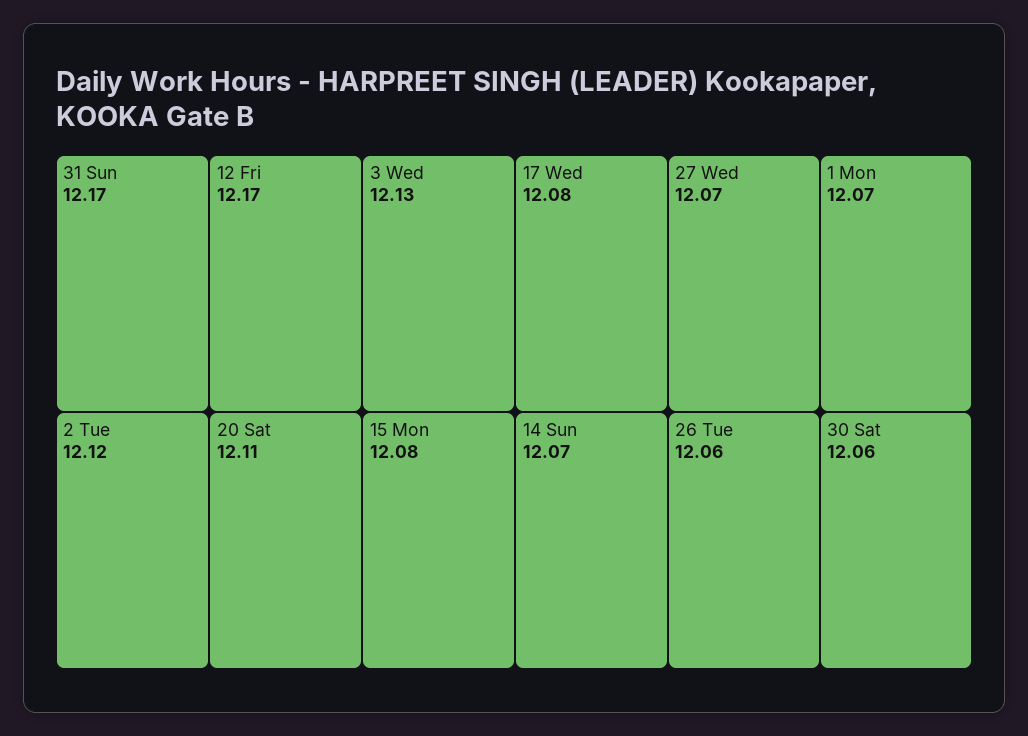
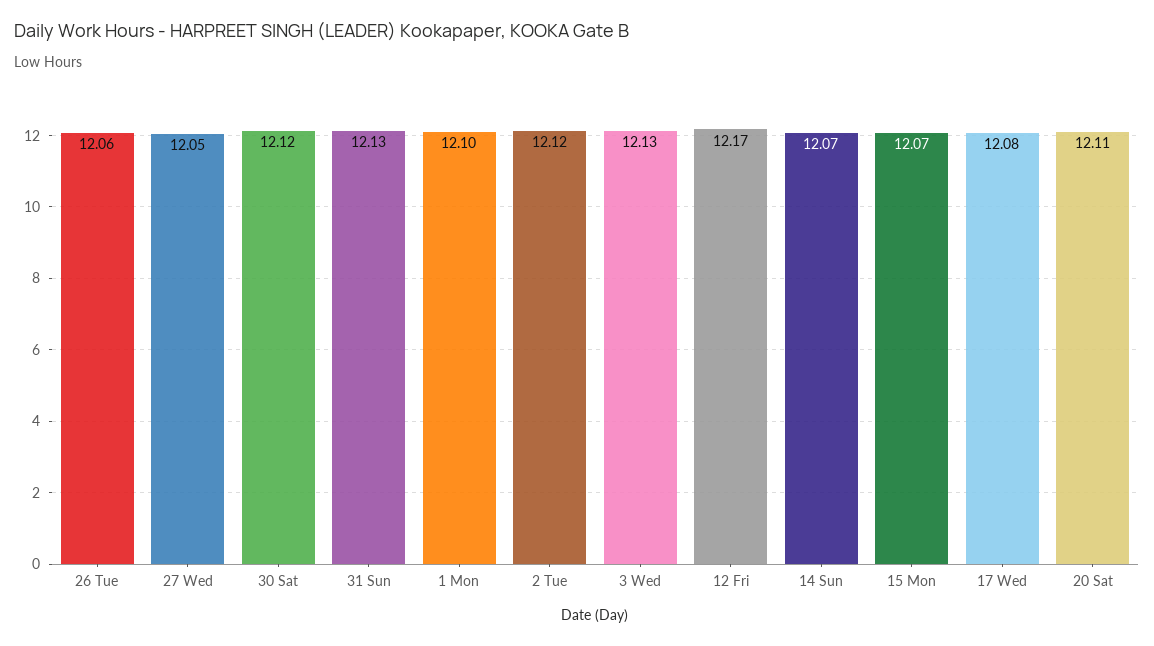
31 Sun: 12.17 -> 12.13
15 Mon: 12.08 -> 12.07
27 Wed: 12.07 -> 12.05
1 Mon: 12.07 -> 12.1
30 Sat: 12.06 -> 12.12

